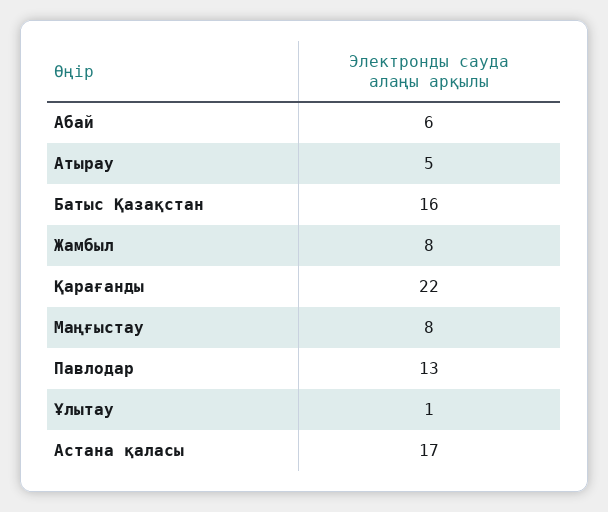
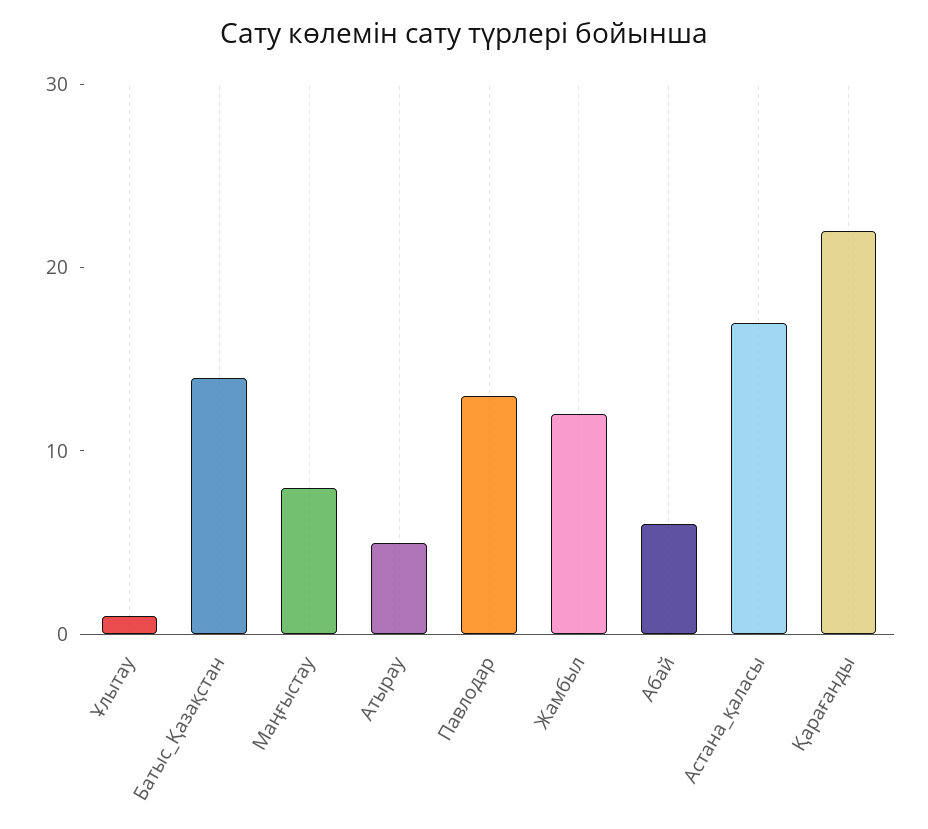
Батыс Қазақстан: 16 -> 14
Жамбыл: 8 -> 12

